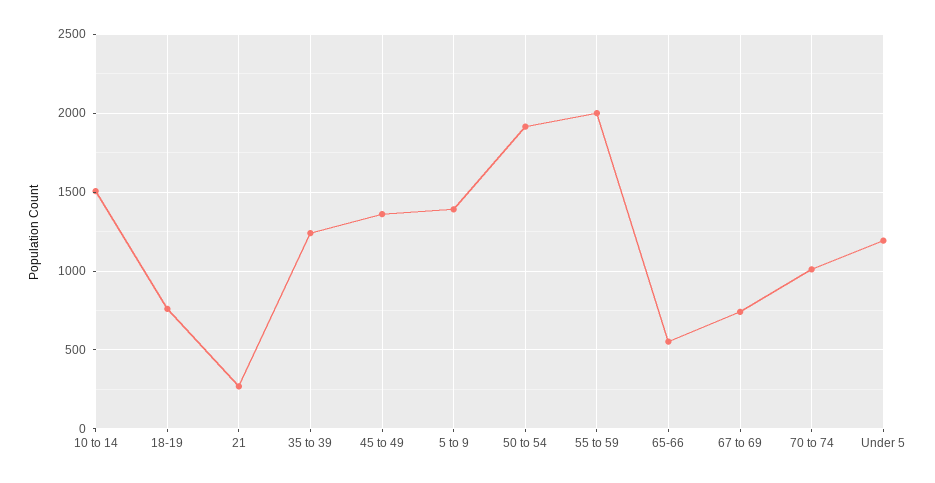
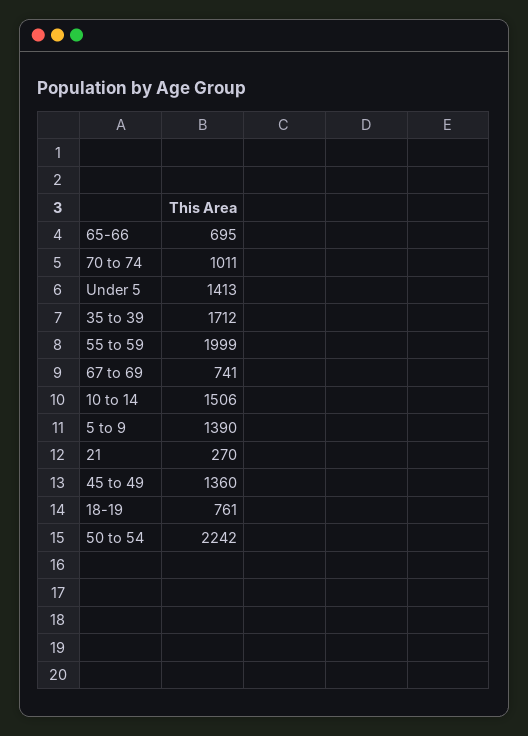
35 to 39: 1250 -> 1712
50 to 54: 1900 -> 2242
65-66: 550 -> 695
Under 5: 1200 -> 1413

